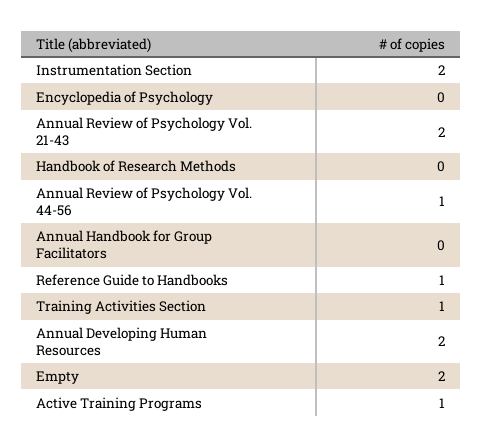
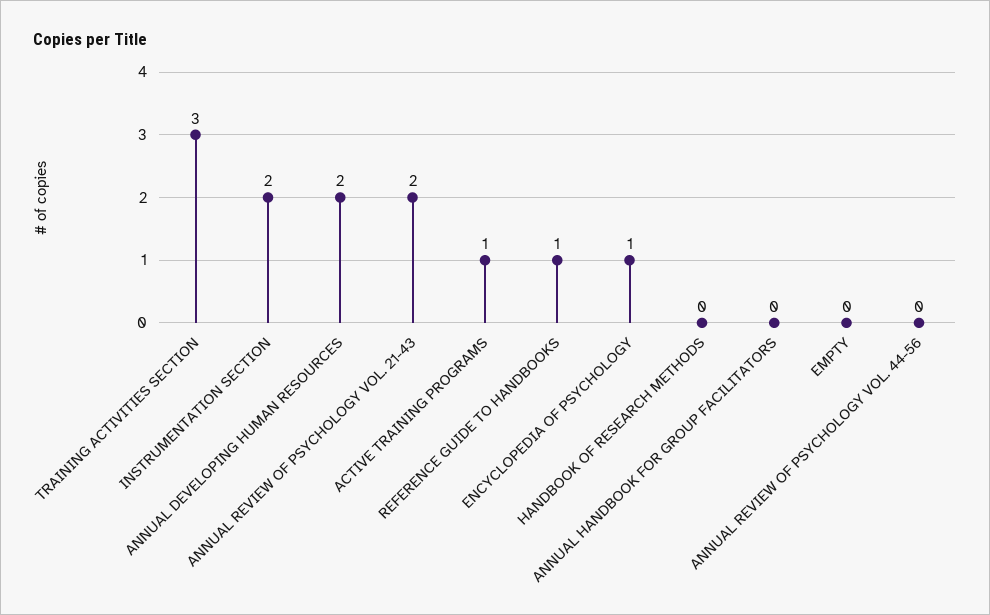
Encyclopedia of Psychology: 0 -> 1
Annual Review of Psychology Vol. 44-56: 1 -> 0
Training Activities Section: 1 -> 3
Empty: 2 -> 0

